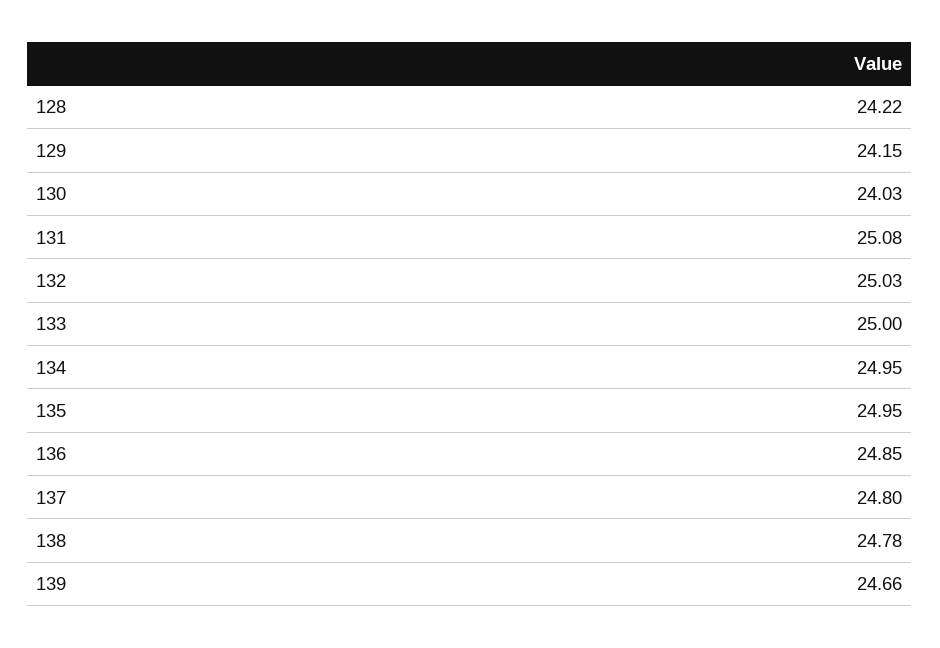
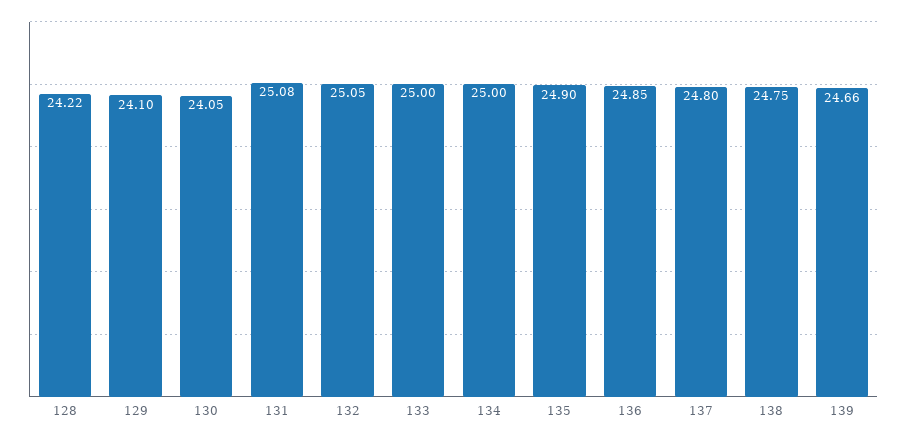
129: 24.15 -> 24.1
130: 24.03 -> 24.05
132: 25.03 -> 25.05
134: 24.95 -> 25
135: 24.95 -> 24.9
138: 24.78 -> 24.75

